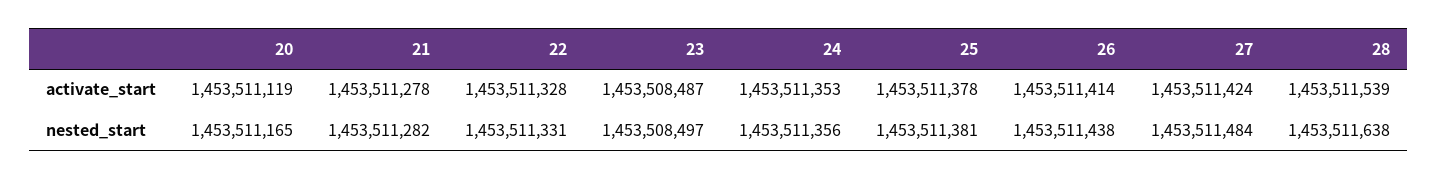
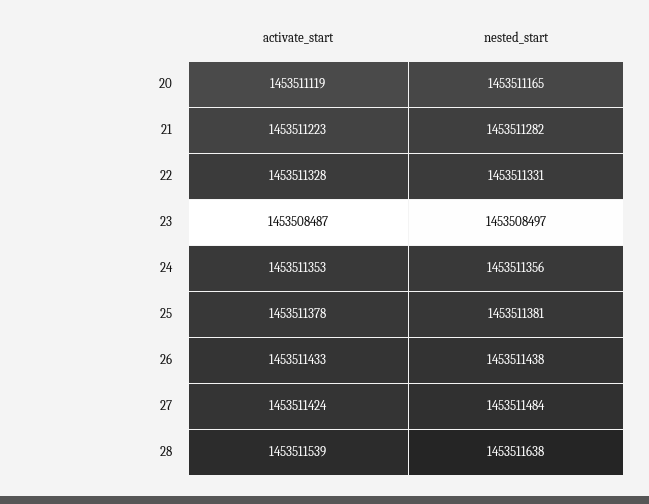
21, activate_start: 1453511278 -> 1453511223
26, activate_start: 1453511414 -> 1453511433

